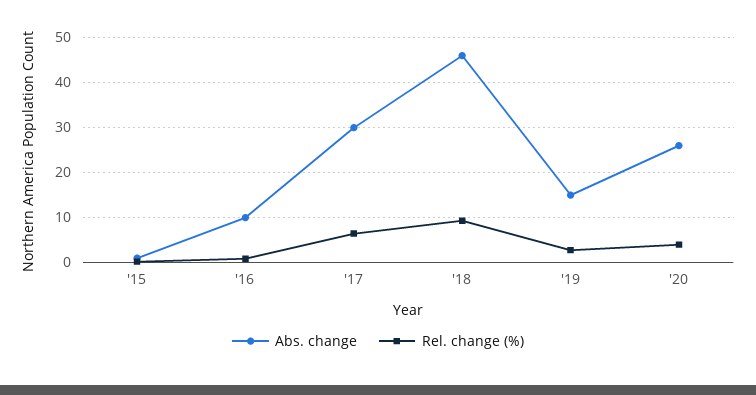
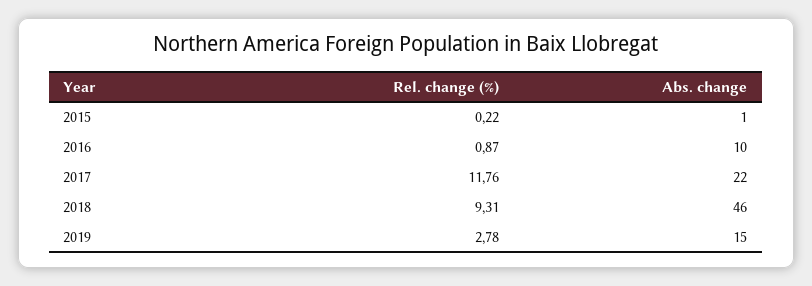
Abs. change, '17: 30 -> 22
Rel. change (%), '17: 6 -> 11.76
Abs. change, '20: 26 -> none
Rel. change (%), '20: 4 -> none

